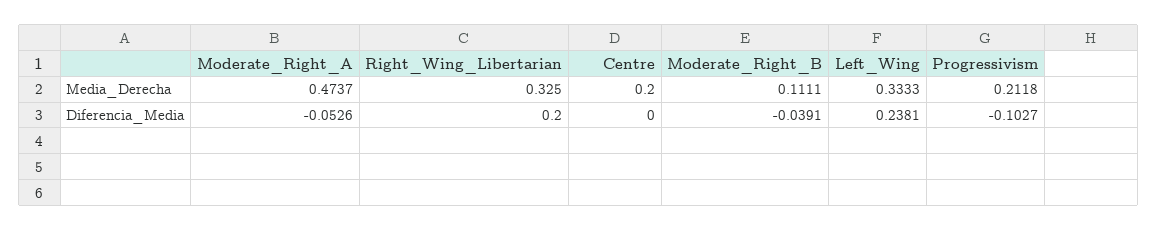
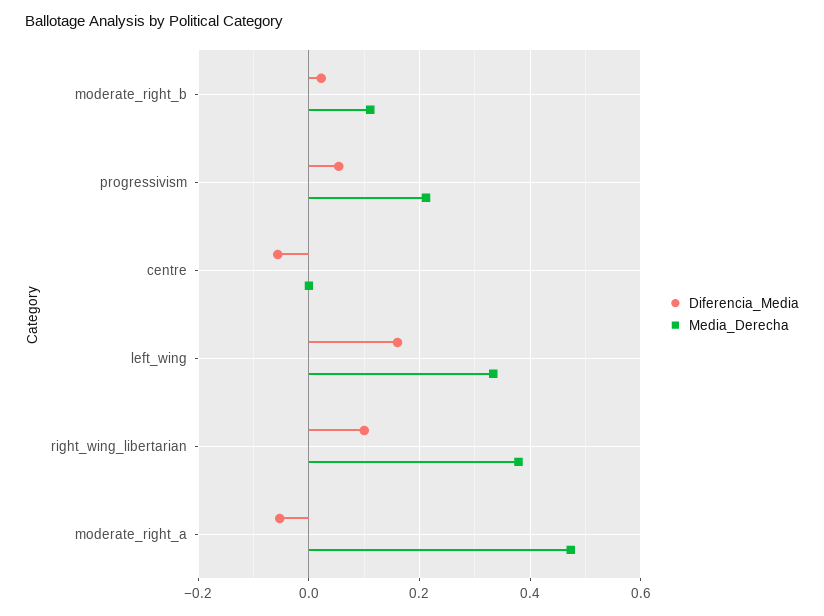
Media_Derecha, Right_Wing_Libertarian: 0.325 -> 0.38
Media_Derecha, Centre: 0.2 -> 0
Diferencia_Media, Right_Wing_Libertarian: 0.2 -> 0.1
Diferencia_Media, Centre: 0 -> -0.06
Diferencia_Media, Moderate_Right_B: -0.0391 -> 0.02
Diferencia_Media, Left_Wing: 0.2381 -> 0.16
Diferencia_Media, Progressivism: -0.1027 -> 0.06

